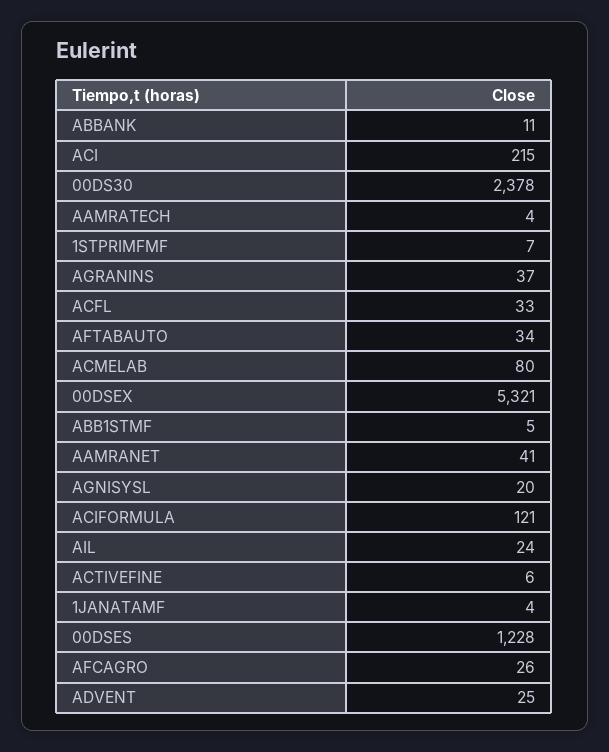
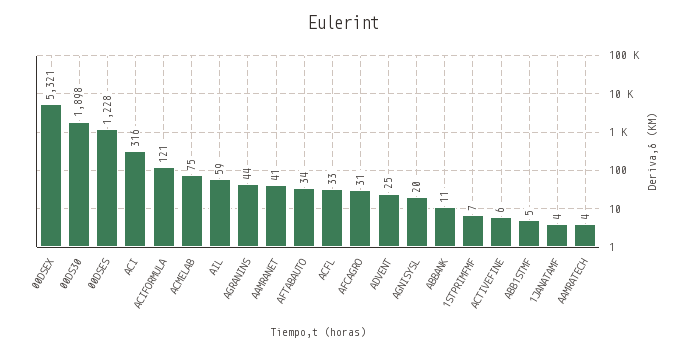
ACI: 215 -> 316
00DS30: 2378 -> 1898
AGRANINS: 37 -> 44
ACMELAB: 80 -> 75
AIL: 24 -> 59
AFCAGRO: 26 -> 31

